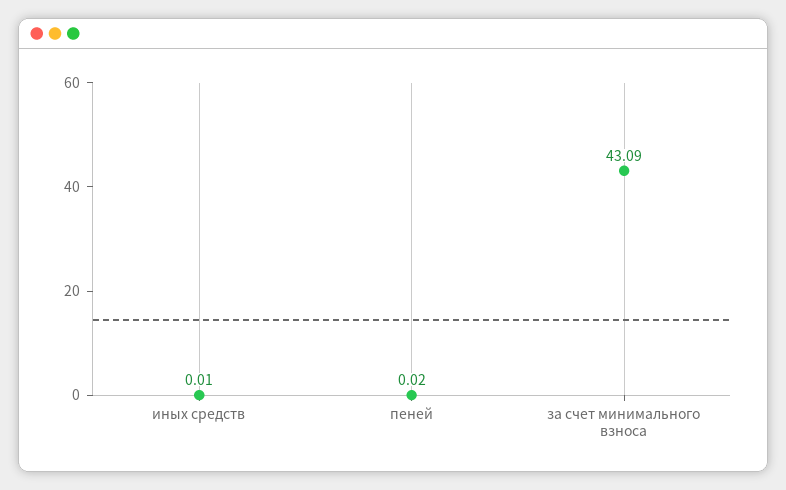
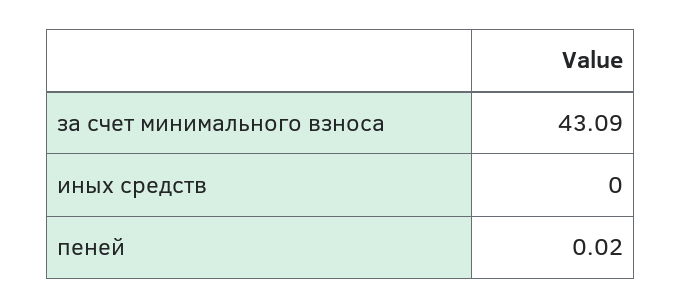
иных средств: 0.01 -> 0

